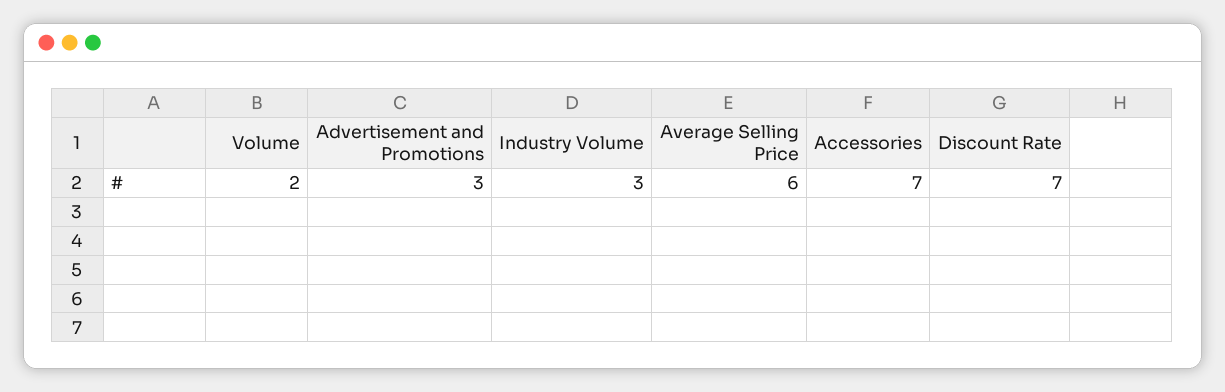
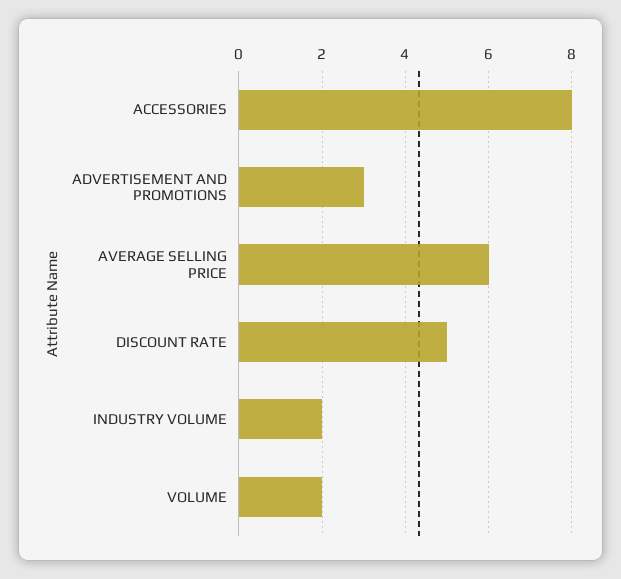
Industry Volume: 3 -> 2
Accessories: 7 -> 8
Discount Rate: 7 -> 5

